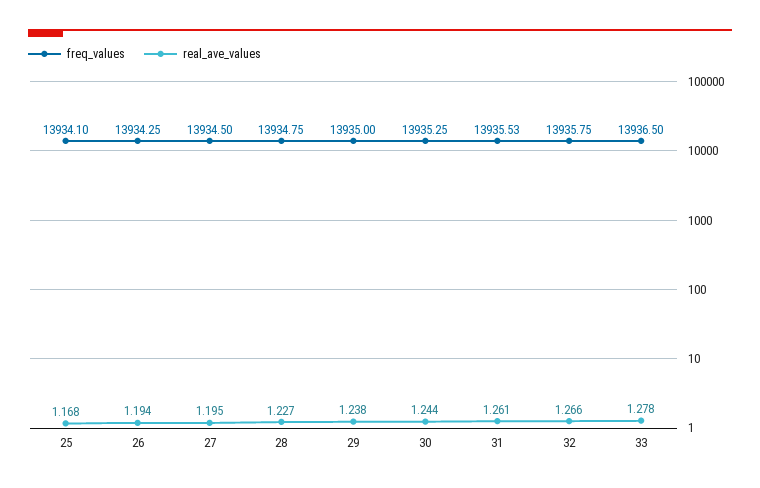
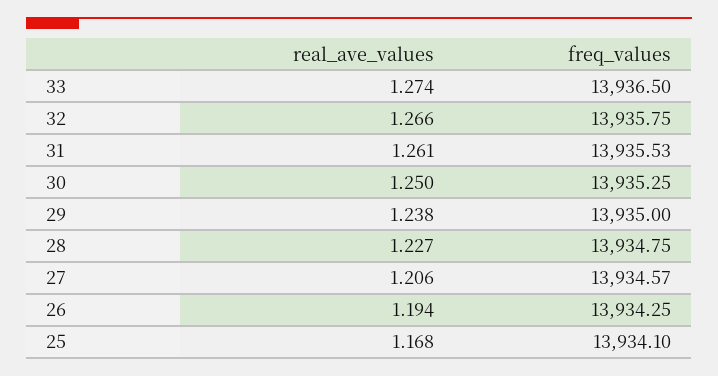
freq_values, 27: 13934.5 -> 13934.57
real_ave_values, 27: 1.195 -> 1.206
real_ave_values, 30: 1.244 -> 1.25
real_ave_values, 33: 1.278 -> 1.274

